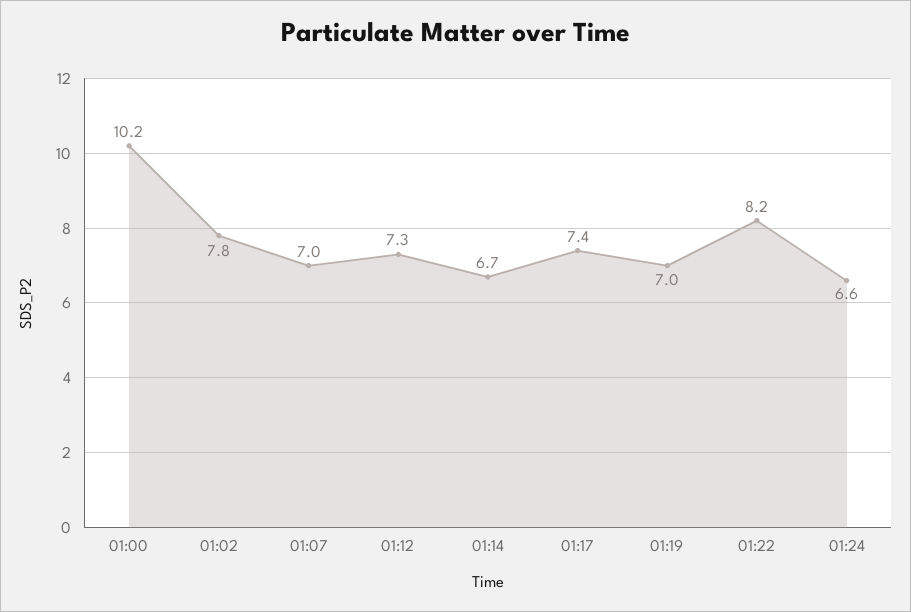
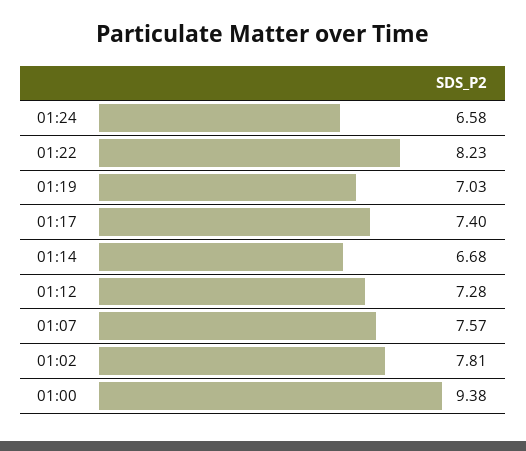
01:00: 10.2 -> 9.38
01:07: 7 -> 7.57

